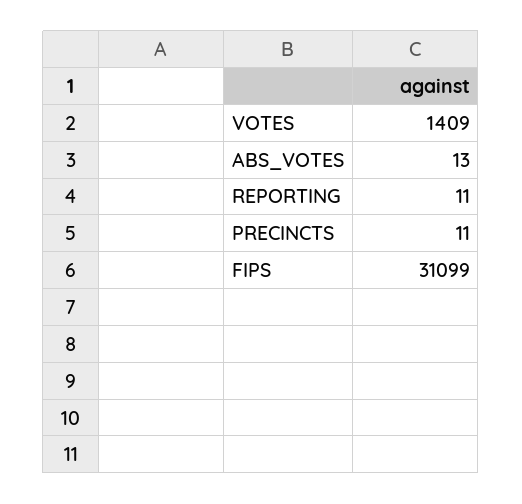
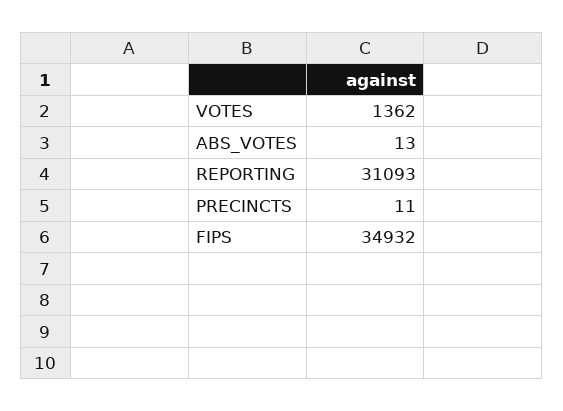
VOTES: 1409 -> 1362
REPORTING: 11 -> 31093
FIPS: 31099 -> 34932

